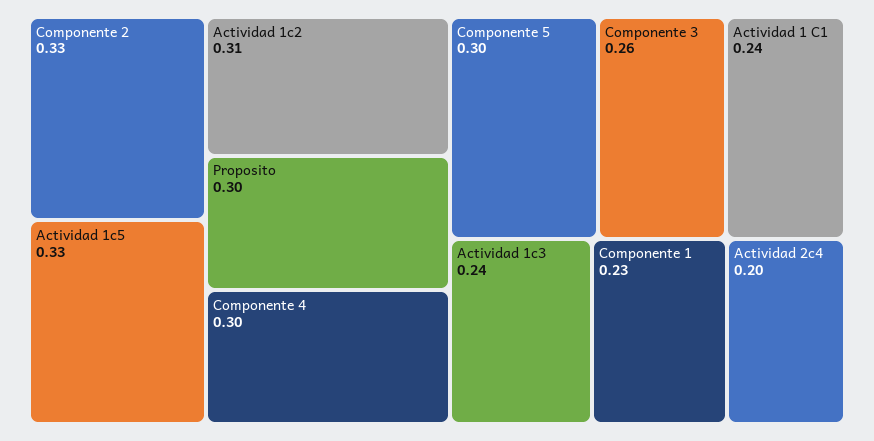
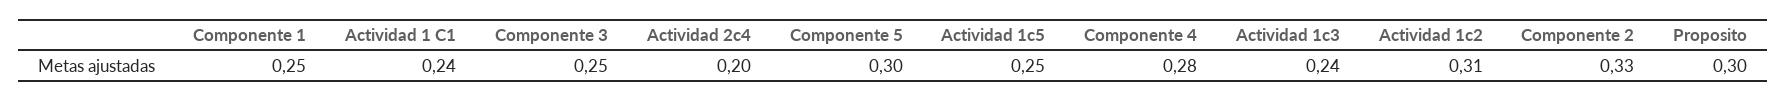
Actividad 1c5: 0.33 -> 0.25
Componente 4: 0.3 -> 0.28
Componente 3: 0.26 -> 0.25
Componente 1: 0.23 -> 0.25

